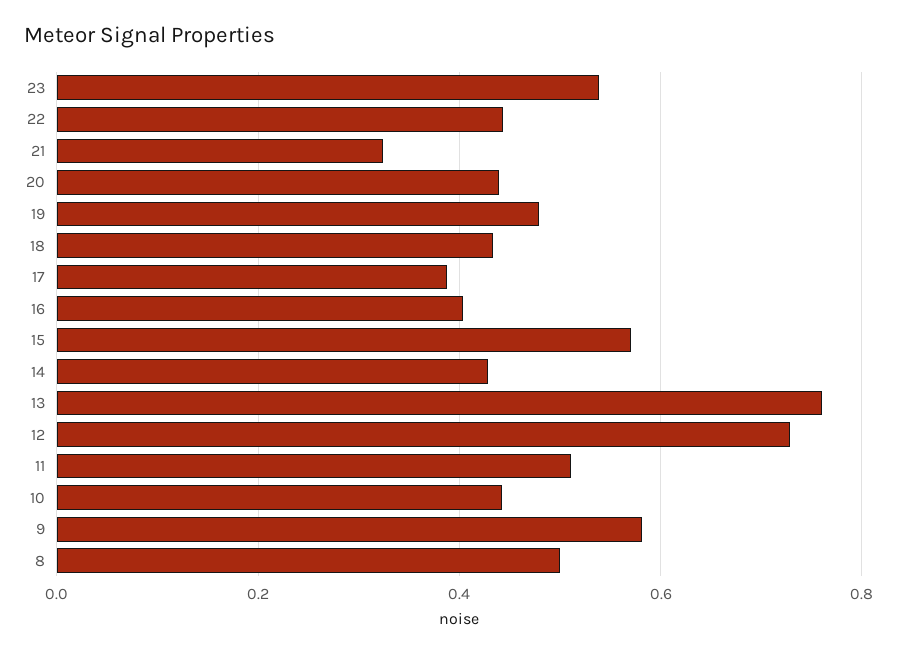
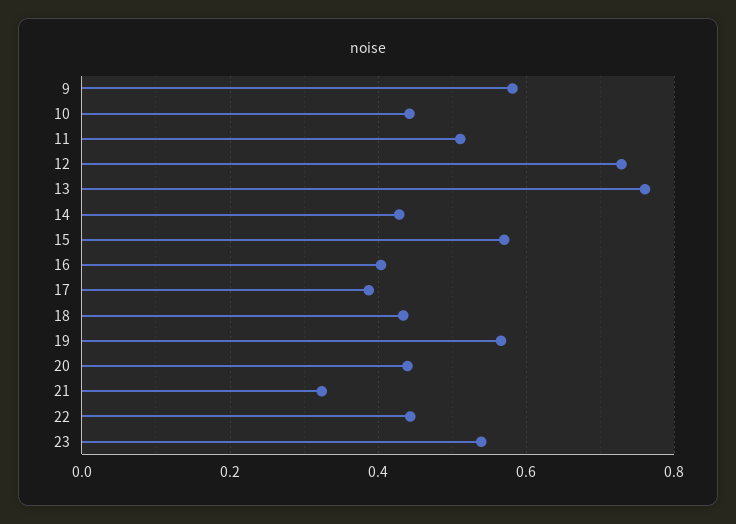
19: 0.48 -> 0.56
8: 0.5 -> none

